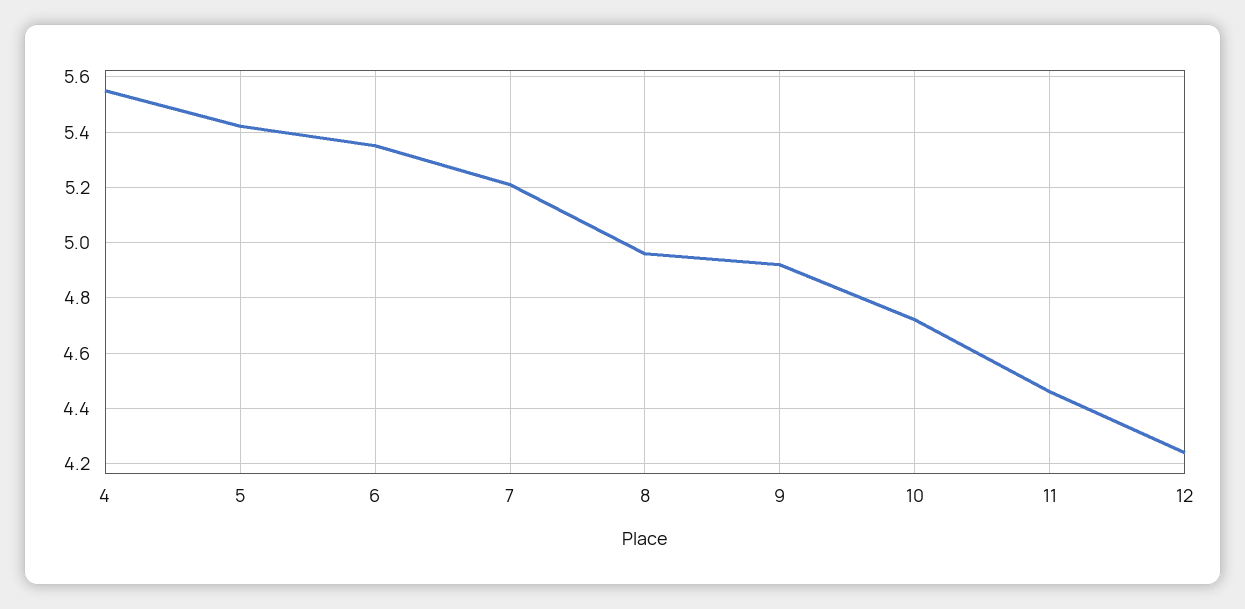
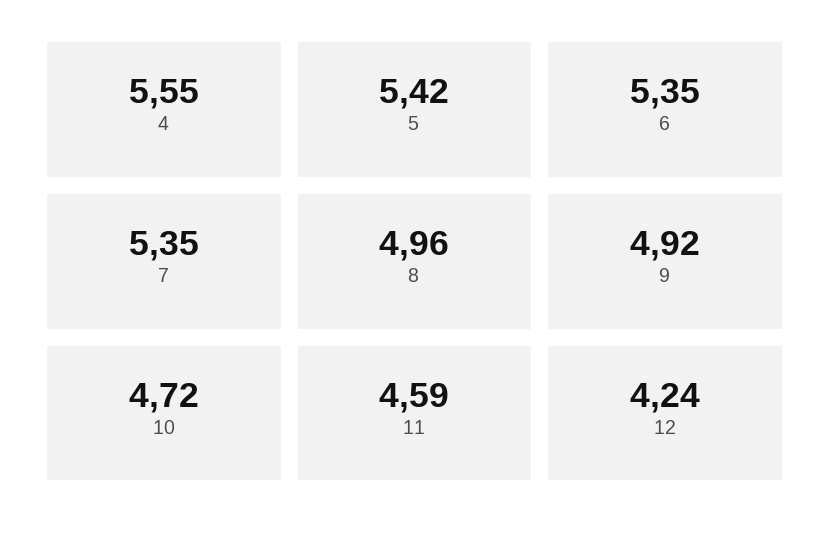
7: 5.2 -> 5.35
11: 4.45 -> 4.59

